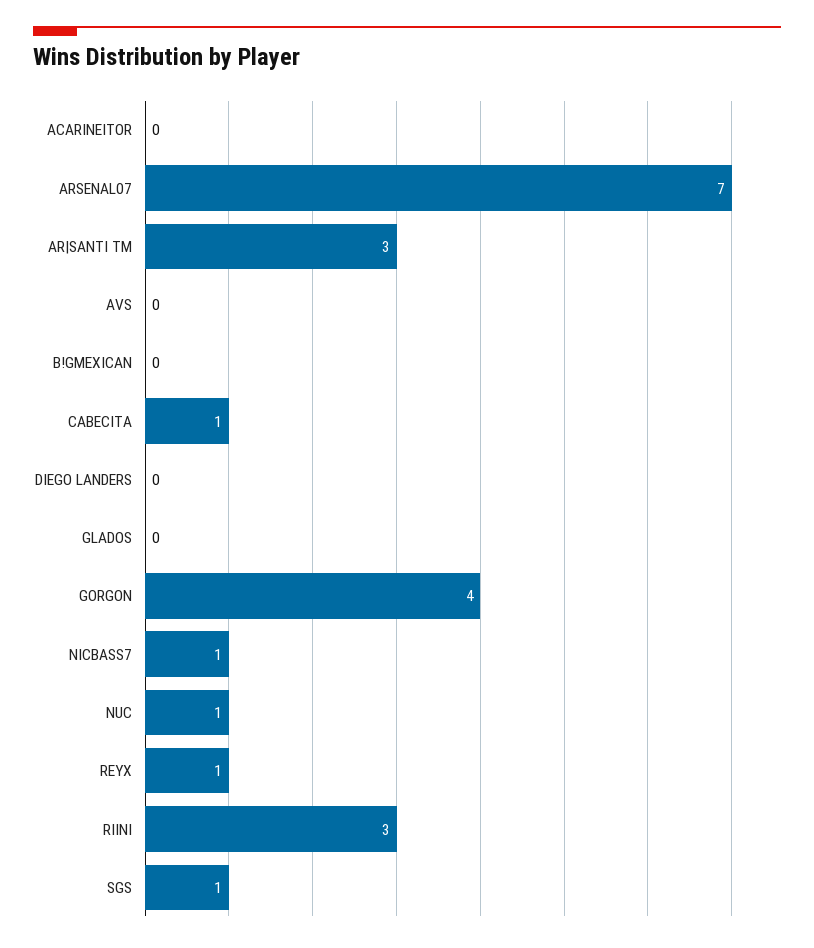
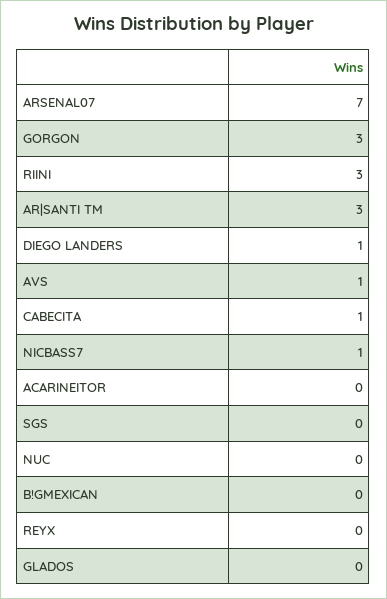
AVS: 0 -> 1
DIEGO LANDERS: 0 -> 1
GORGON: 4 -> 3
NUC: 1 -> 0
REYX: 1 -> 0
SGS: 1 -> 0

